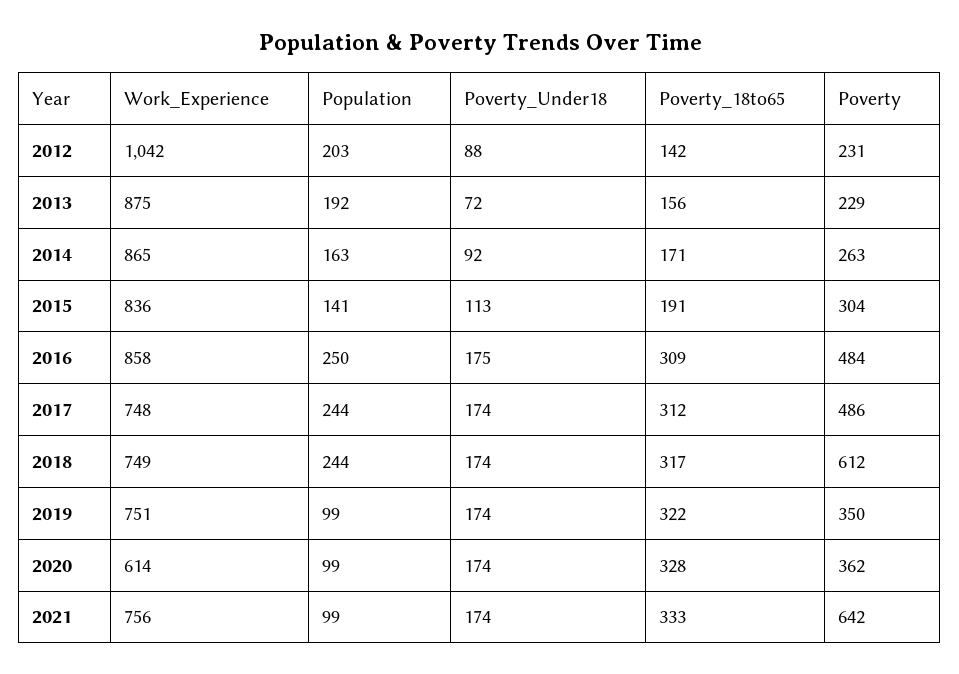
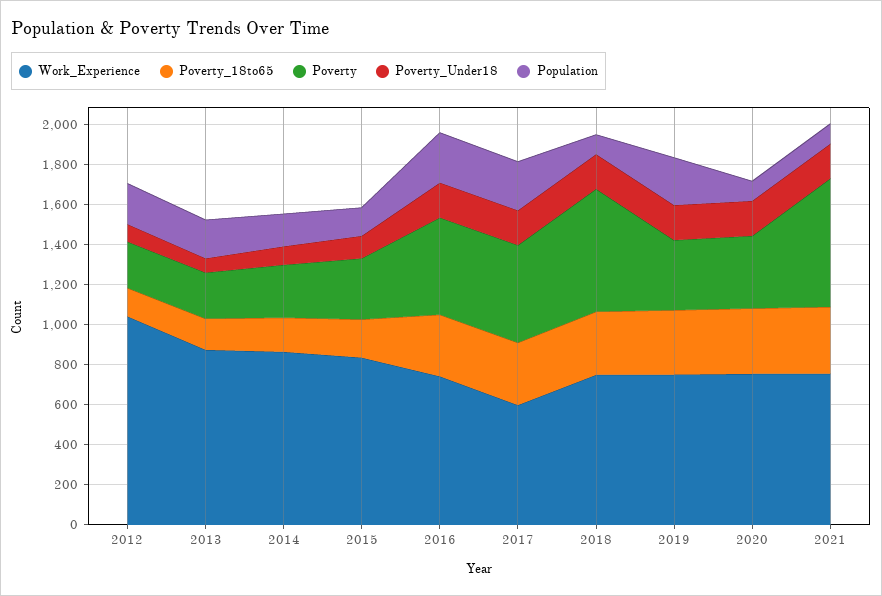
Work_Experience, 2016: 858 -> 750
Work_Experience, 2017: 748 -> 600
Population, 2018: 244 -> 100
Population, 2019: 99 -> 250
Work_Experience, 2020: 614 -> 750

